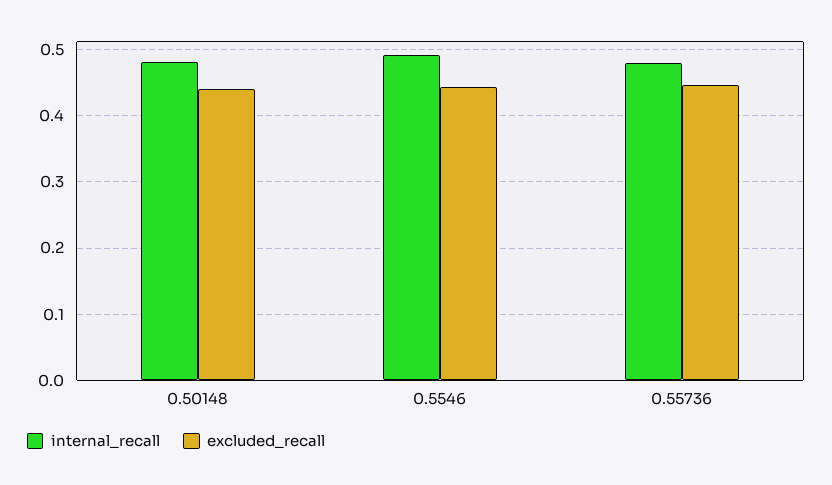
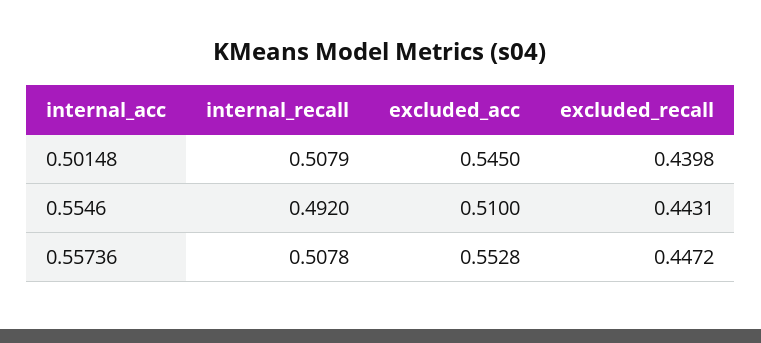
internal_recall, 0.50148: 0.48 -> 0.5079
internal_recall, 0.55736: 0.48 -> 0.5078
excluded_acc, 0.50148: none -> 0.545
excluded_acc, 0.5546: none -> 0.51
excluded_acc, 0.55736: none -> 0.5528

